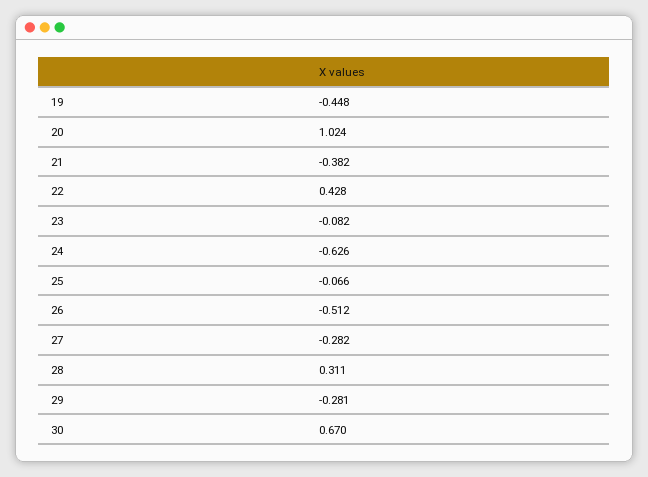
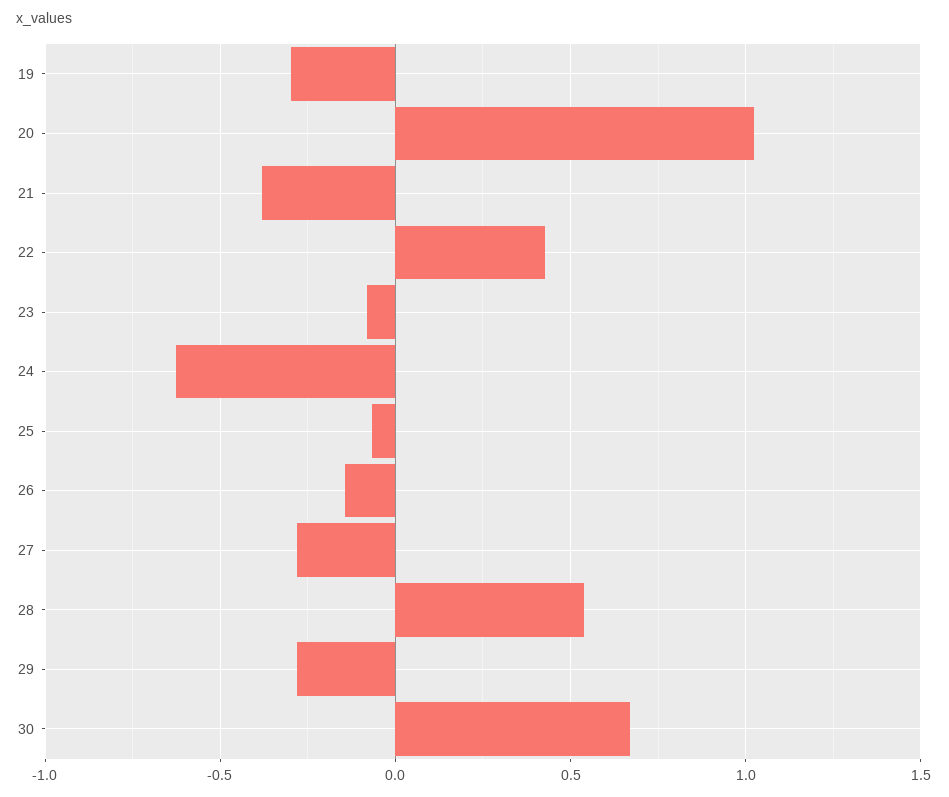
19: -0.448 -> -0.3
26: -0.512 -> -0.15
28: 0.311 -> 0.55

